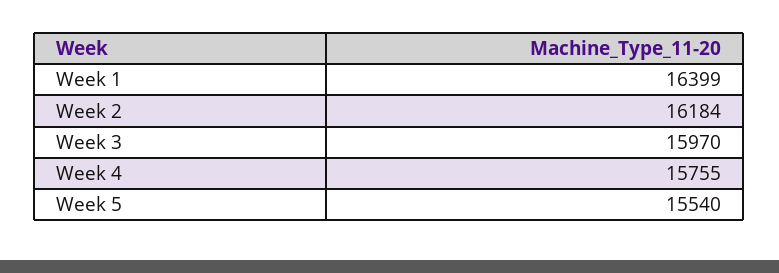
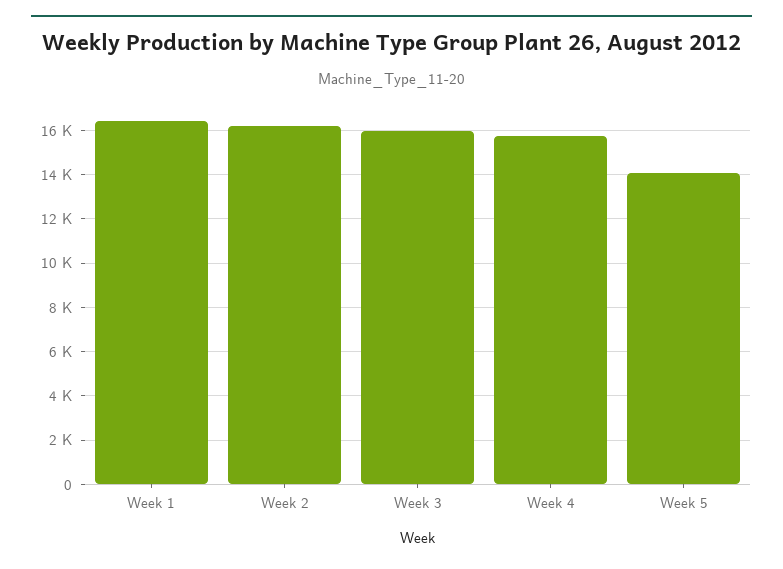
Week 5: 15540 -> 14000

